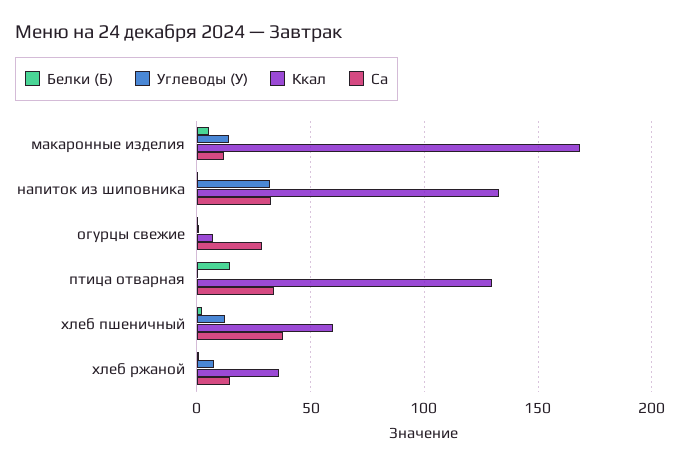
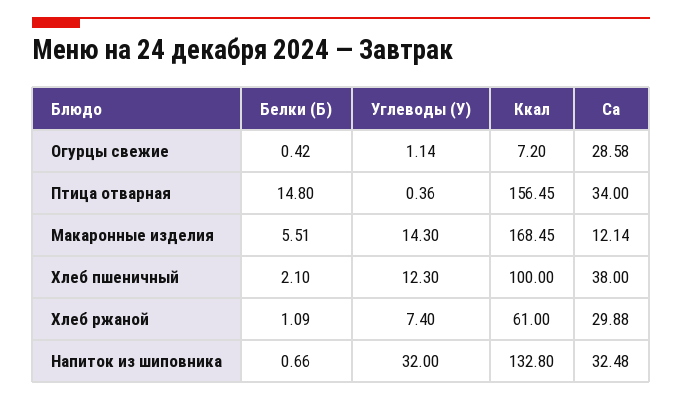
Ккал, птица отварная: 130 -> 156.45
Ккал, хлеб пшеничный: 60 -> 100
Ккал, хлеб ржаной: 35 -> 61
Ca, хлеб ржаной: 15 -> 29.88

